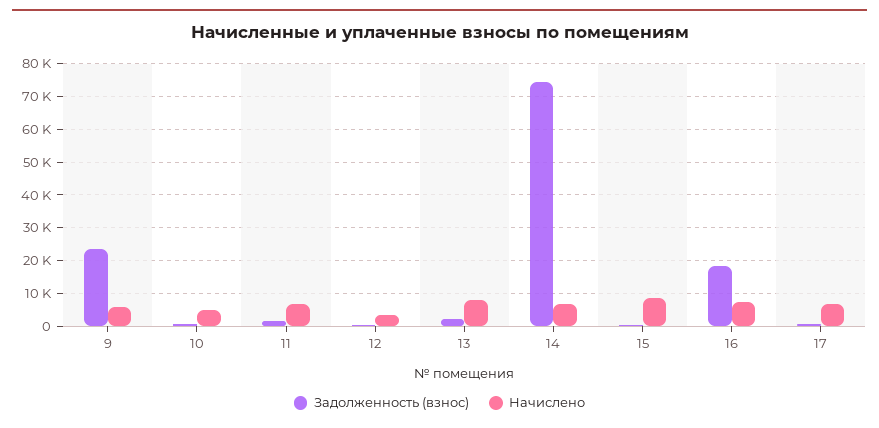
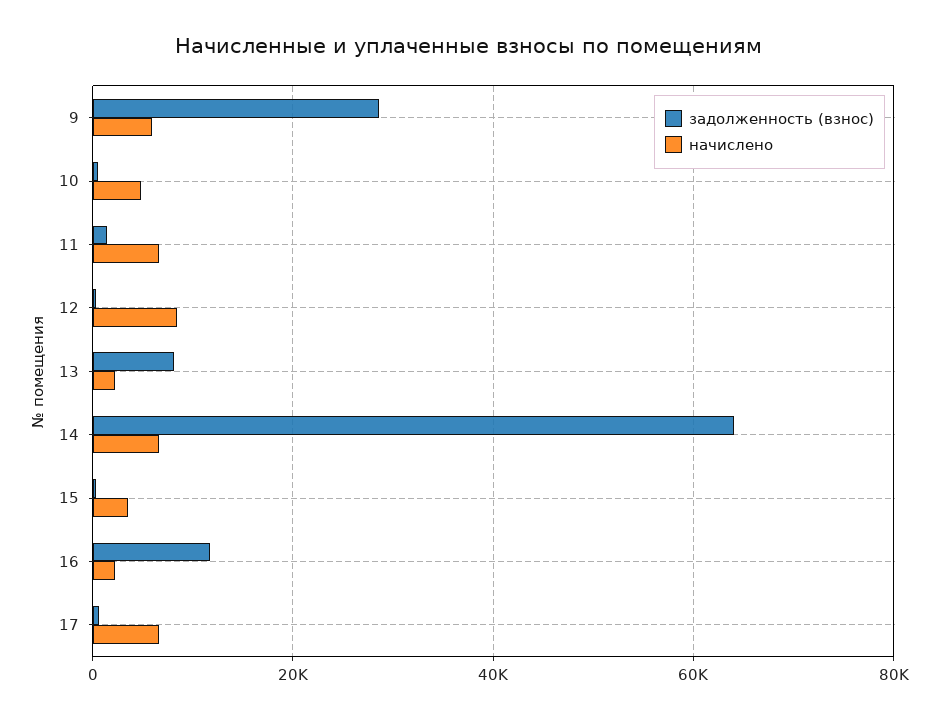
Задолженность (взнос), 9: 24000 -> 28000
Начислено, 12: 4000 -> 8000
Задолженность (взнос), 13: 2000 -> 8000
Начислено, 13: 8000 -> 2000
Задолженность (взнос), 14: 74000 -> 64000
Начислено, 15: 8000 -> 4000
Задолженность (взнос), 16: 18000 -> 12000
Начислено, 16: 8000 -> 2000

